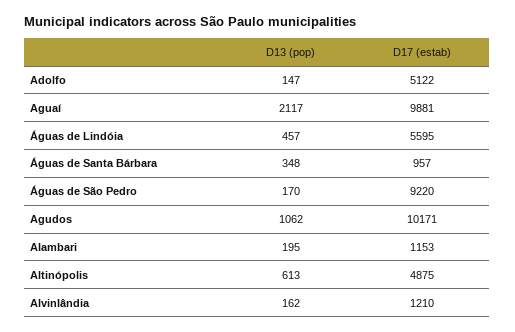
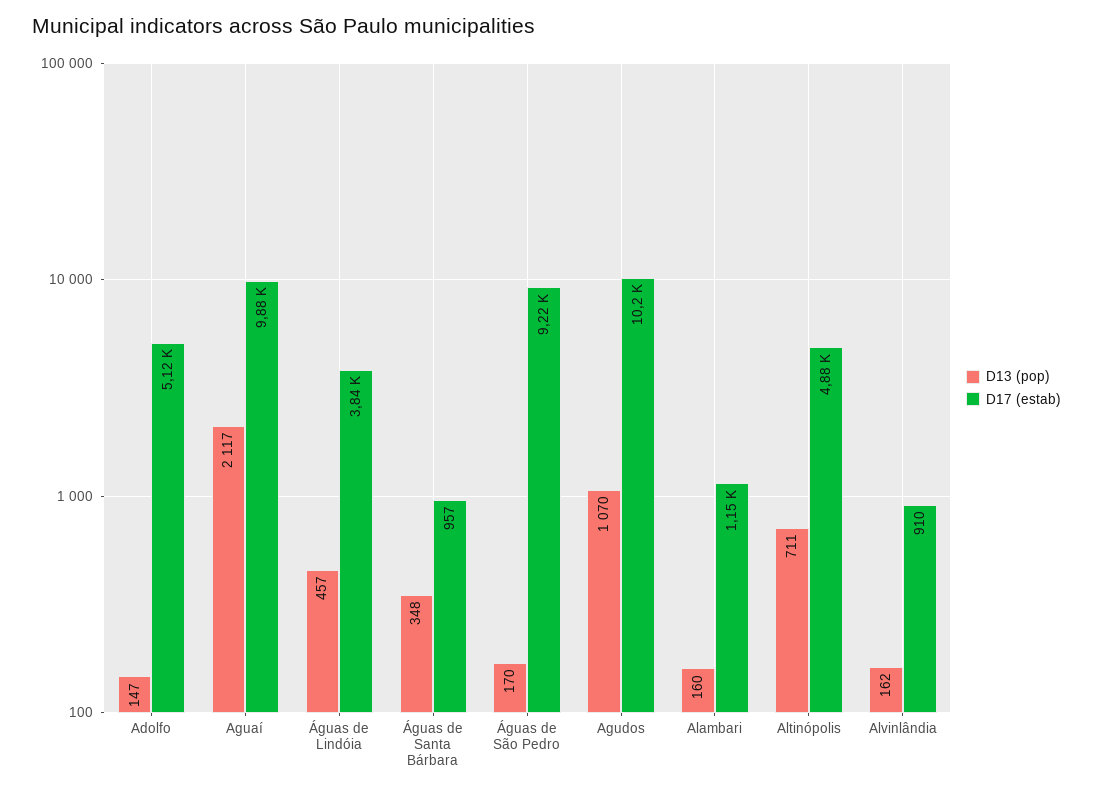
D17 (estab), Águas de Lindóia: 5595 -> 3840
D13 (pop), Agudos: 1062 -> 1070
D13 (pop), Alambari: 195 -> 160
D13 (pop), Altinópolis: 613 -> 711
D17 (estab), Alvinlândia: 1210 -> 910

